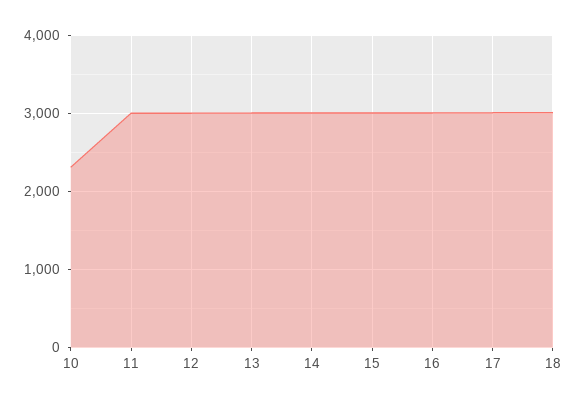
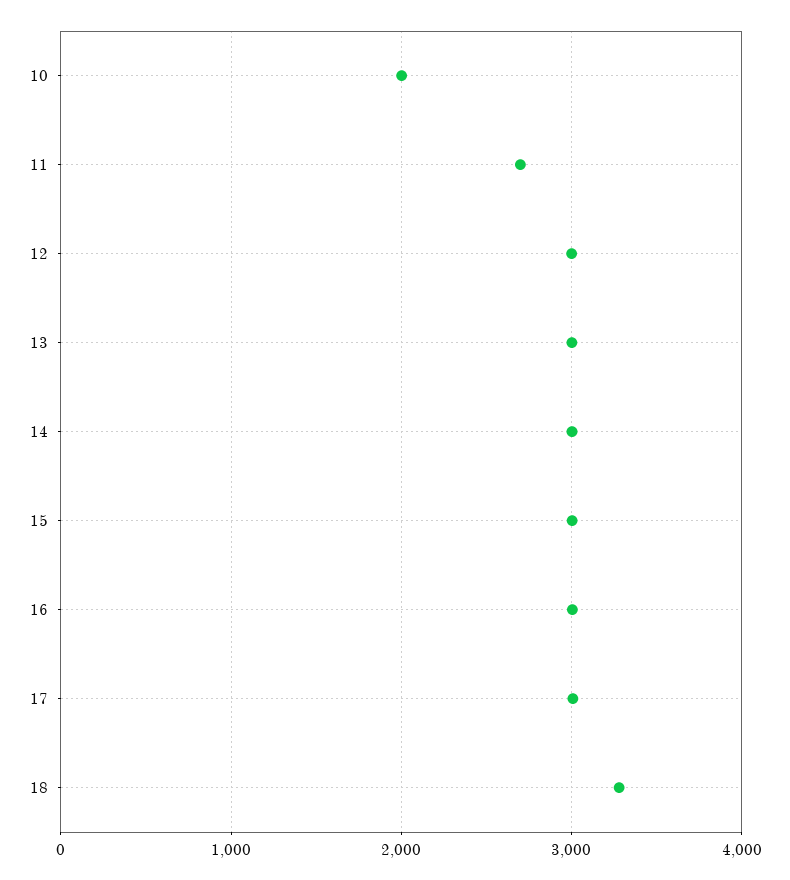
10: 2300 -> 2000
11: 3000 -> 2700
18: 3000 -> 3300

